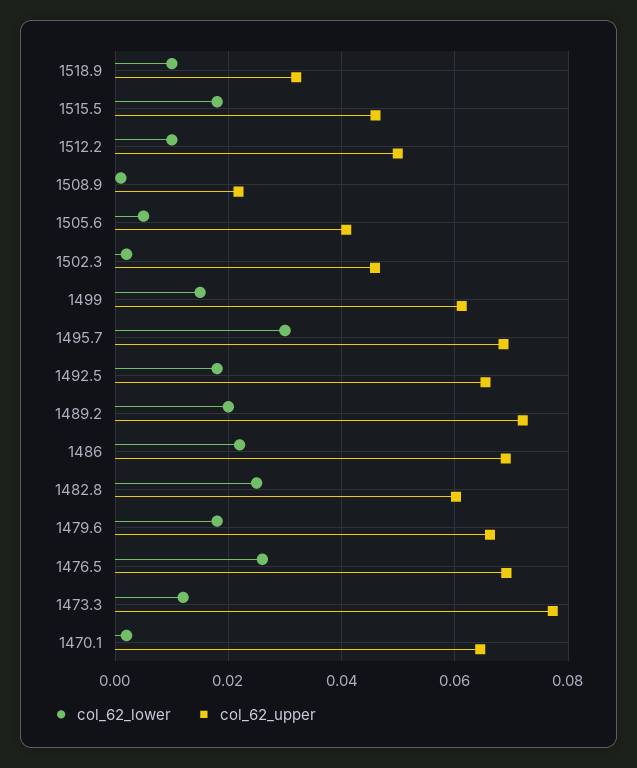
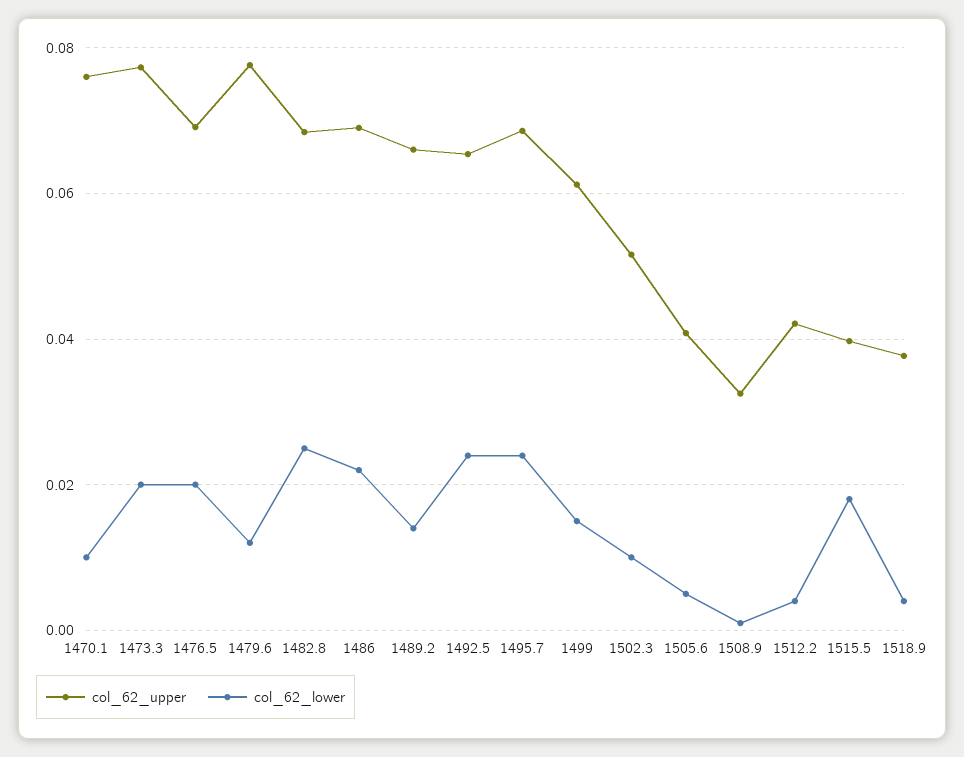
col_62_lower, 1518.9: 0.01 -> 0.004
col_62_upper, 1518.9: 0.032 -> 0.038
col_62_upper, 1515.5: 0.046 -> 0.04
col_62_lower, 1512.2: 0.01 -> 0.004
col_62_upper, 1512.2: 0.05 -> 0.042
col_62_upper, 1508.9: 0.022 -> 0.032
col_62_lower, 1502.3: 0.002 -> 0.01
col_62_upper, 1502.3: 0.046 -> 0.052
col_62_lower, 1495.7: 0.03 -> 0.024
col_62_lower, 1492.5: 0.018 -> 0.024
col_62_lower, 1489.2: 0.02 -> 0.014
col_62_upper, 1489.2: 0.072 -> 0.066
col_62_upper, 1482.8: 0.06 -> 0.068
col_62_lower, 1479.6: 0.018 -> 0.012
col_62_upper, 1479.6: 0.066 -> 0.078
col_62_lower, 1476.5: 0.026 -> 0.02
col_62_lower, 1473.3: 0.012 -> 0.02
col_62_lower, 1470.1: 0.002 -> 0.01
col_62_upper, 1470.1: 0.064 -> 0.076

